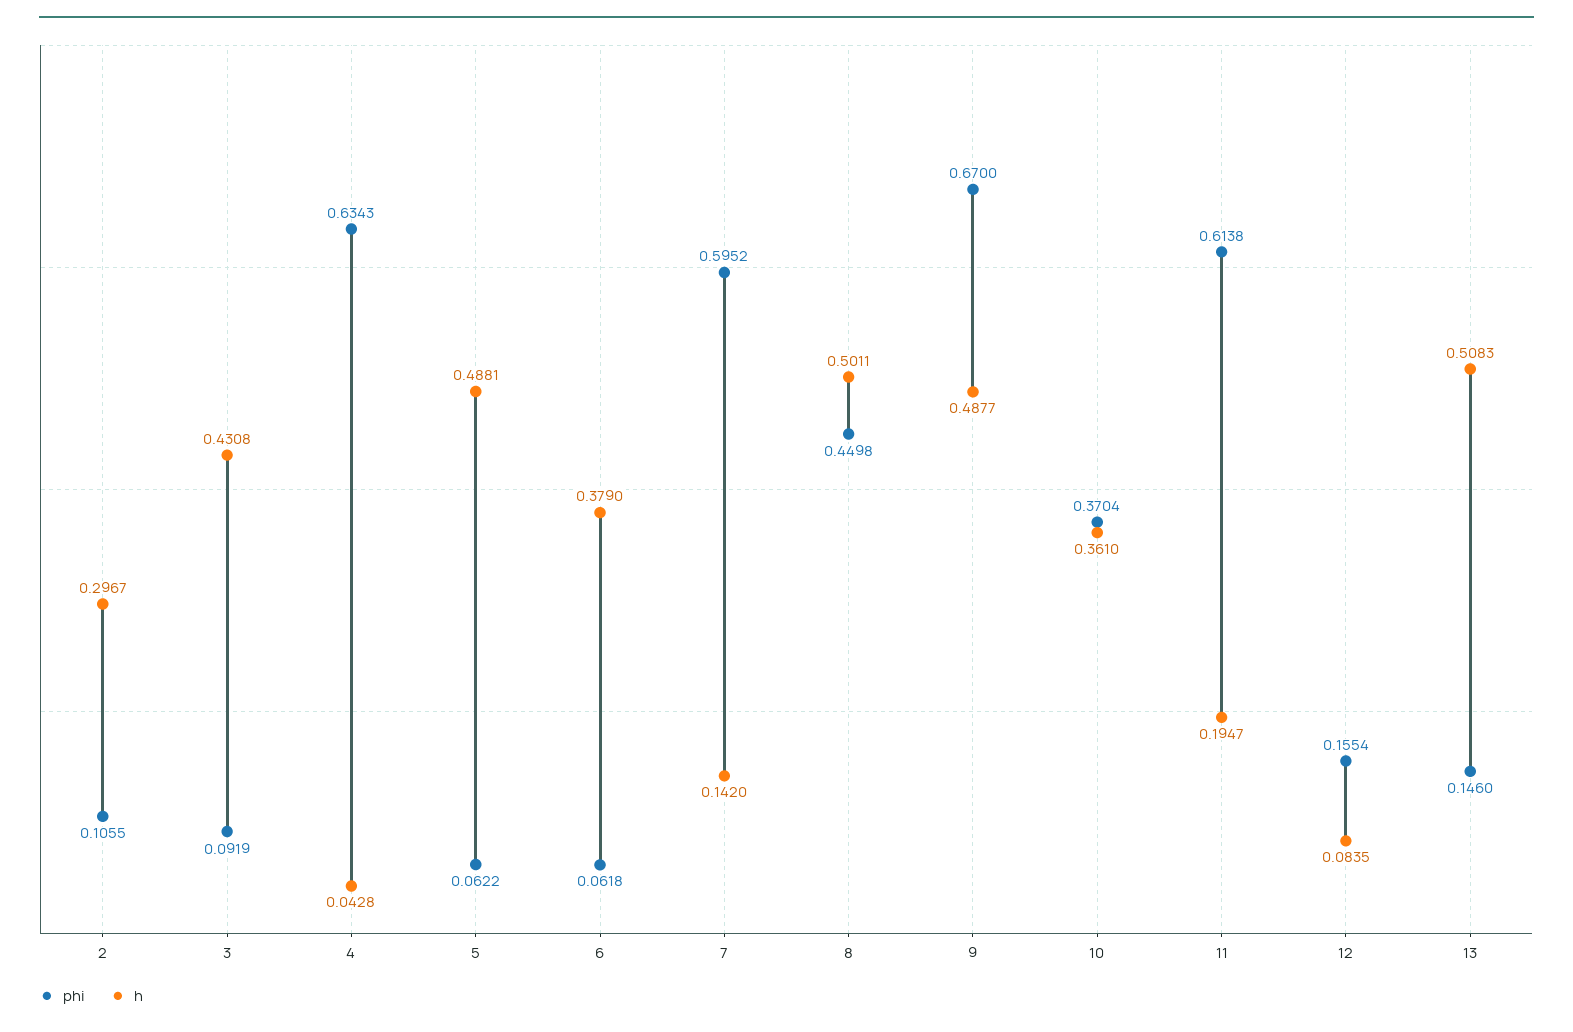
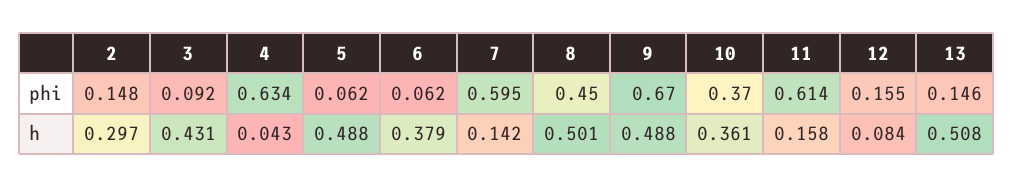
phi, 2: 0.1055 -> 0.148
h, 11: 0.1947 -> 0.158

